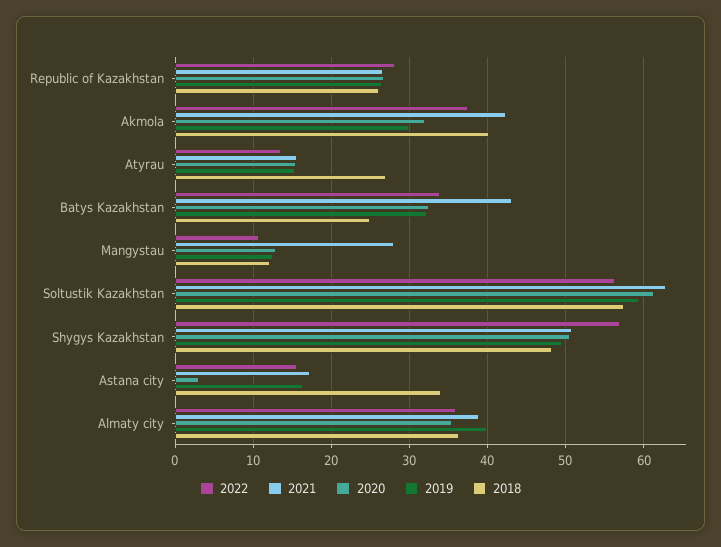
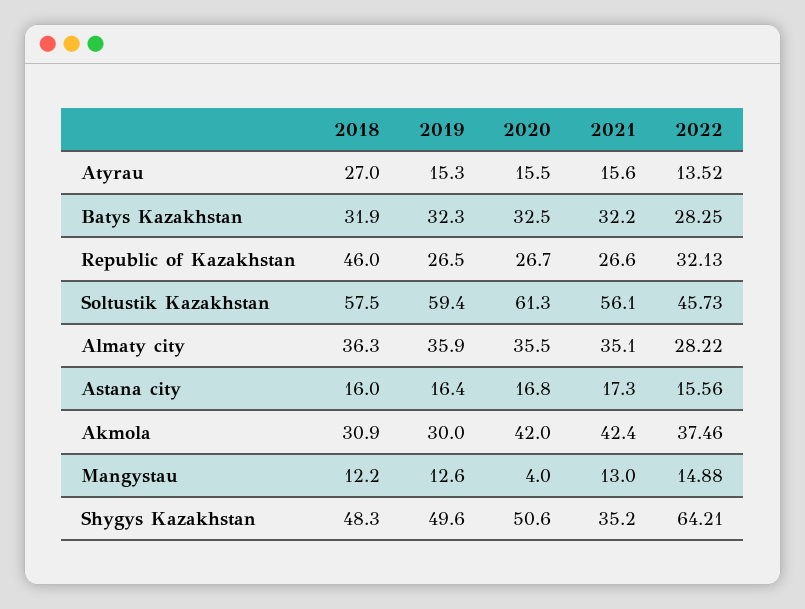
2022, Republic of Kazakhstan: 28 -> 32.13
2018, Republic of Kazakhstan: 26 -> 46
2020, Akmola: 32 -> 42
2018, Akmola: 40 -> 30.9
2022, Batys Kazakhstan: 34 -> 28.25
2021, Batys Kazakhstan: 43 -> 32.2
2018, Batys Kazakhstan: 25 -> 31.9
2022, Mangystau: 11 -> 14.88
2021, Mangystau: 28 -> 13
2020, Mangystau: 13 -> 4
2022, Soltustik Kazakhstan: 56 -> 45.73
2021, Soltustik Kazakhstan: 63 -> 56.1
2022, Shygys Kazakhstan: 57 -> 64.21
2021, Shygys Kazakhstan: 51 -> 35.2
2020, Astana city: 3 -> 16.8
2018, Astana city: 34 -> 16
2022, Almaty city: 36 -> 28.22
2021, Almaty city: 39 -> 35.1
2019, Almaty city: 40 -> 35.9

